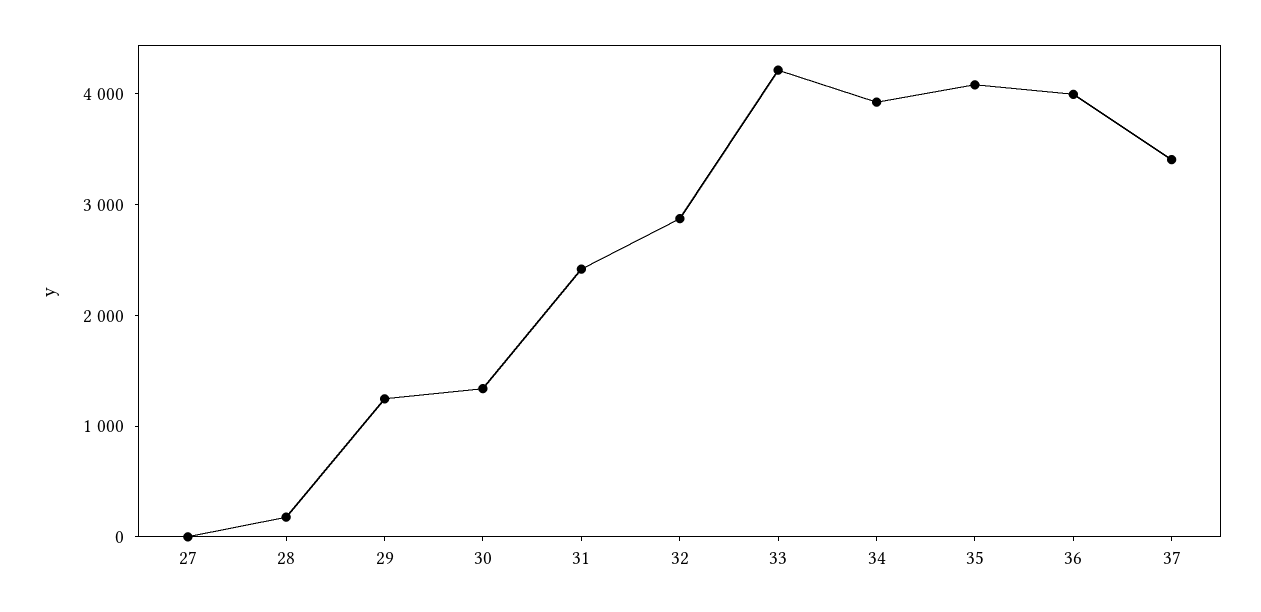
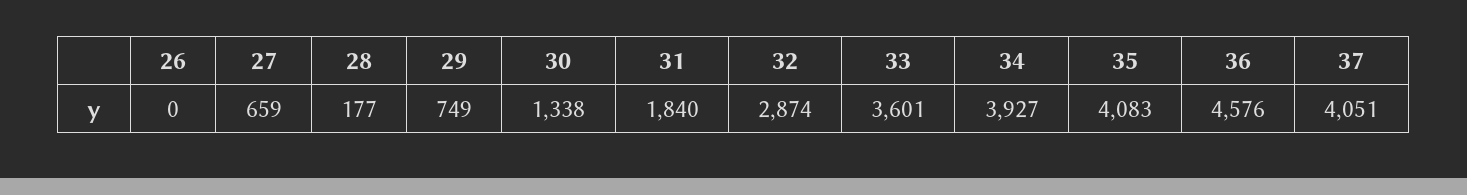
27: 0 -> 659
29: 1200 -> 749
31: 2400 -> 1840
33: 4200 -> 3601
36: 4000 -> 4576
37: 3400 -> 4051
26: none -> 0

